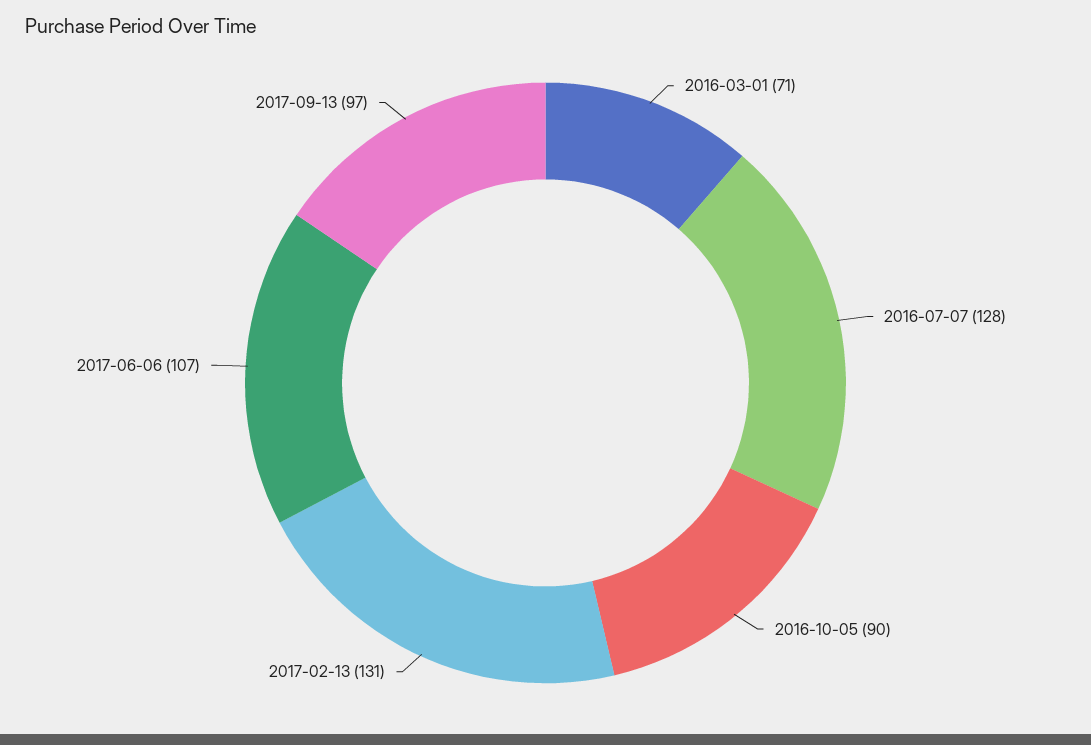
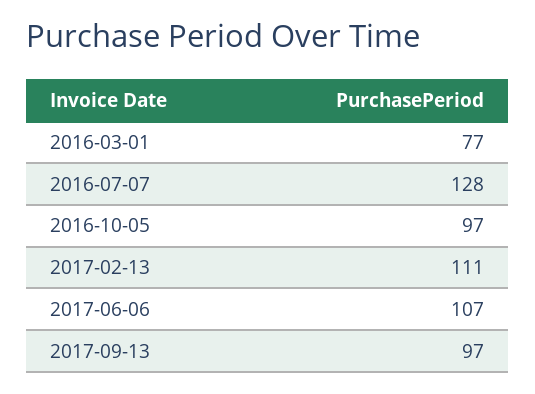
2016-03-01: 71 -> 77
2016-10-05: 90 -> 97
2017-02-13: 131 -> 111

